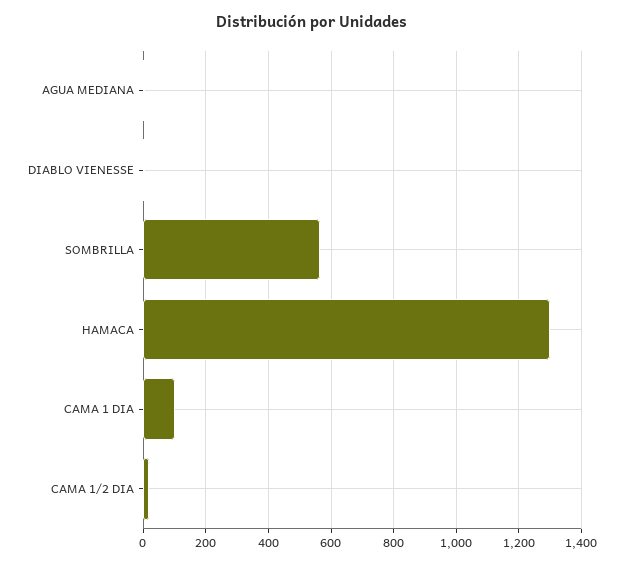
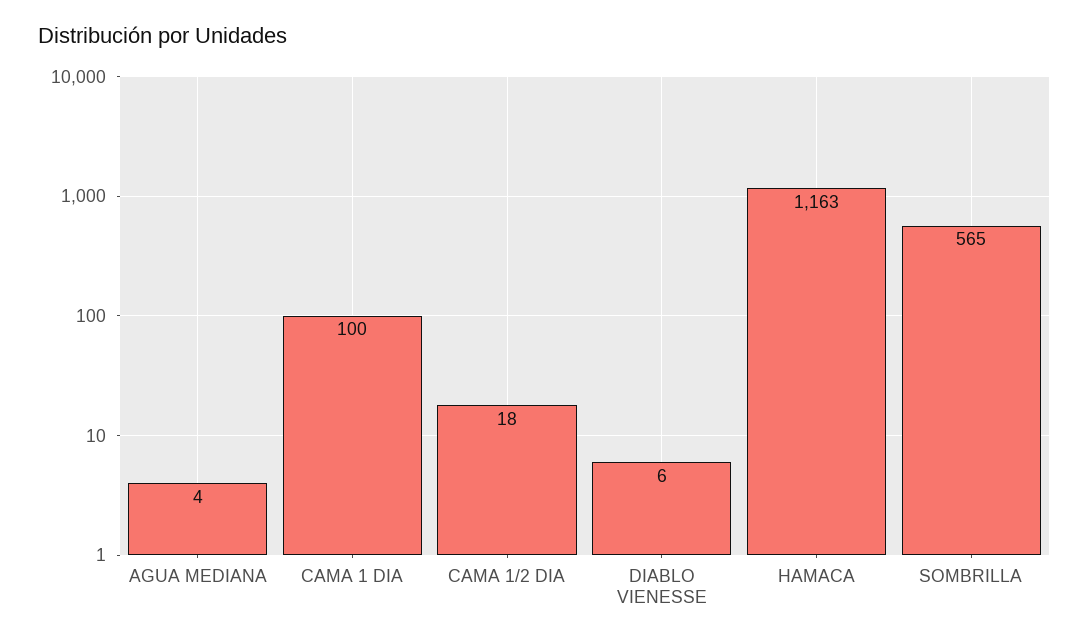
HAMACA: 1300 -> 1163

